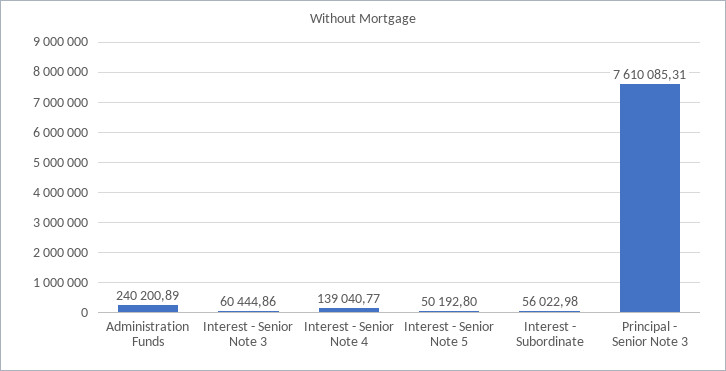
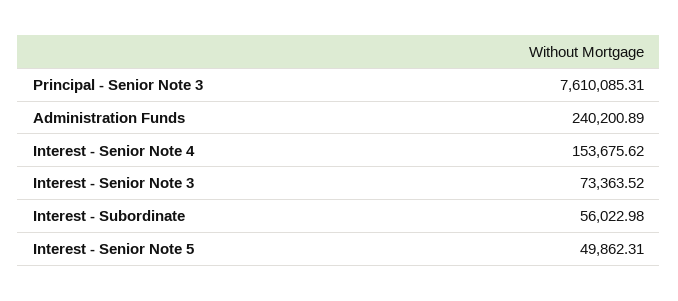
Interest - Senior Note 3: 60444.86 -> 73363.52
Interest - Senior Note 4: 139040.77 -> 153675.62
Interest - Senior Note 5: 50192.8 -> 49862.31

